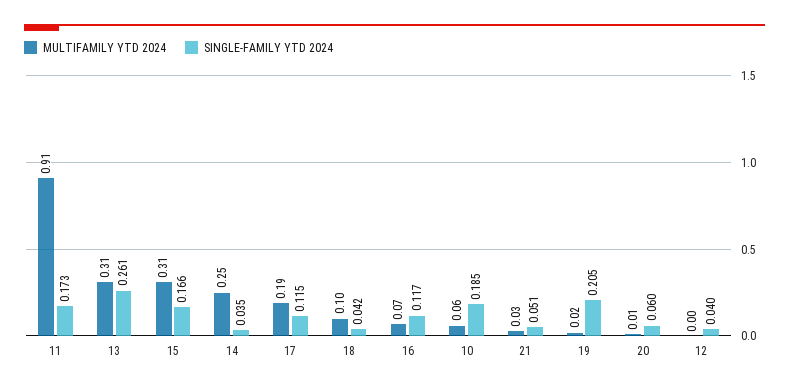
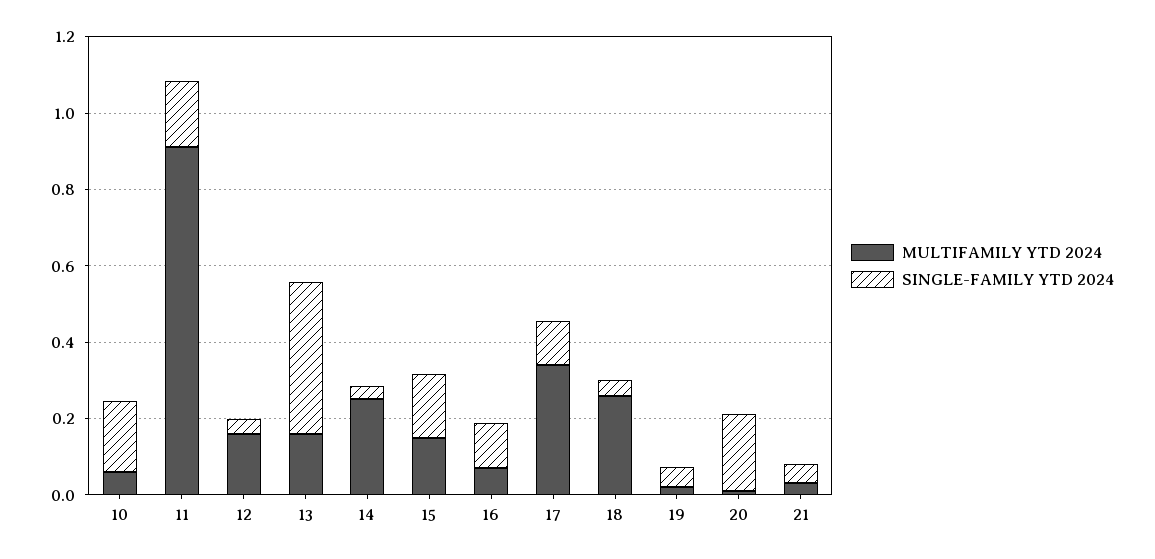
MULTIFAMILY YTD 2024, 13: 0.31 -> 0.15
SINGLE-FAMILY YTD 2024, 13: 0.261 -> 0.4
MULTIFAMILY YTD 2024, 15: 0.31 -> 0.15
MULTIFAMILY YTD 2024, 17: 0.19 -> 0.35
MULTIFAMILY YTD 2024, 18: 0.1 -> 0.25
SINGLE-FAMILY YTD 2024, 19: 0.205 -> 0.05
SINGLE-FAMILY YTD 2024, 20: 0.06 -> 0.2
MULTIFAMILY YTD 2024, 12: 0 -> 0.15

